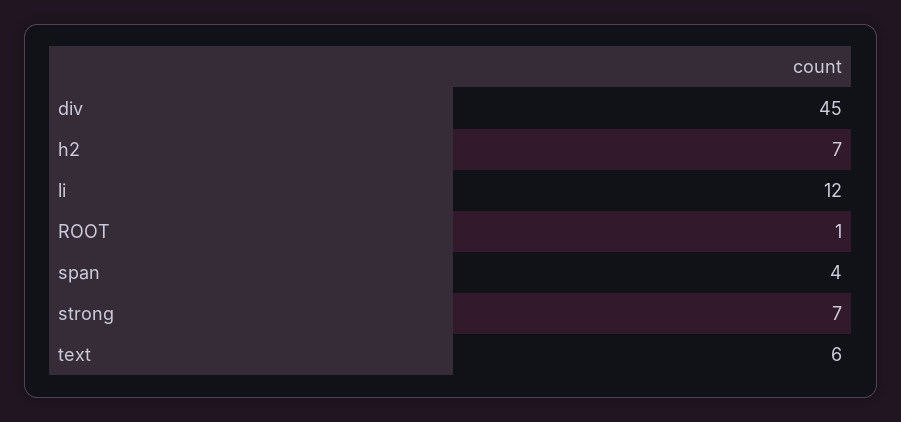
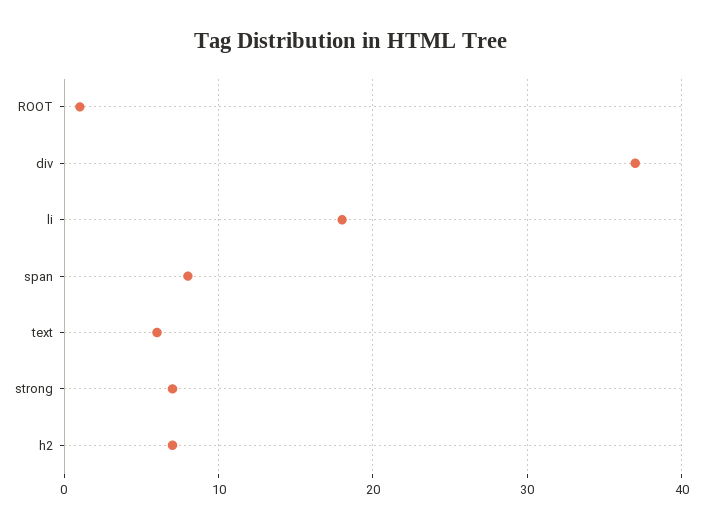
div: 45 -> 37
li: 12 -> 18
span: 4 -> 8

